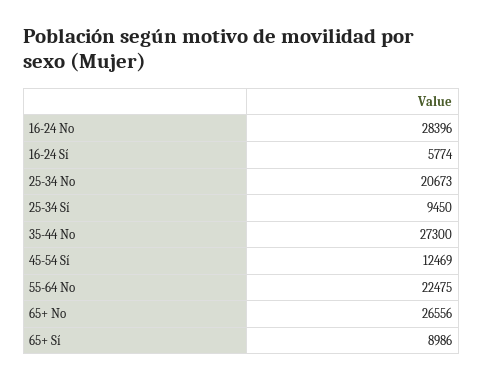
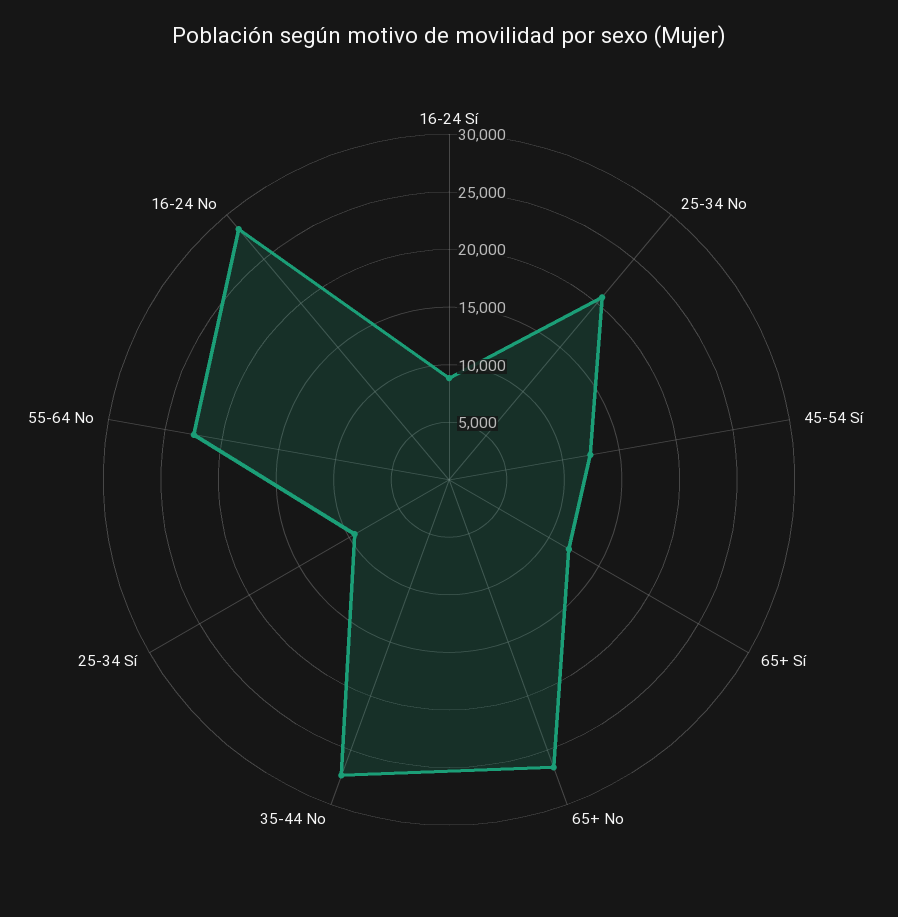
16-24 Sí: 5774 -> 9000
65+ Sí: 8986 -> 12000

